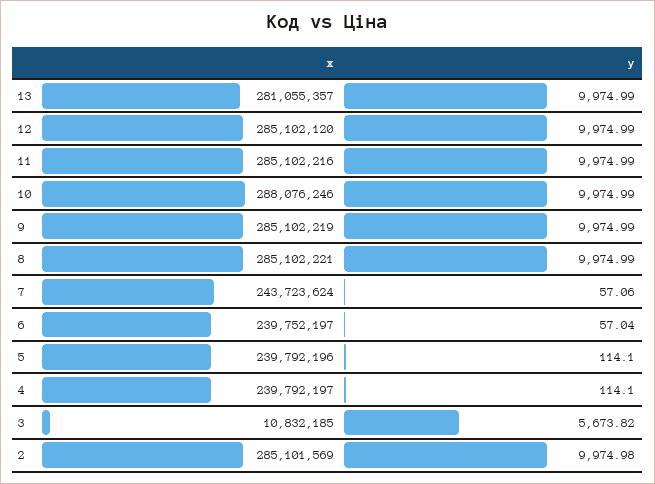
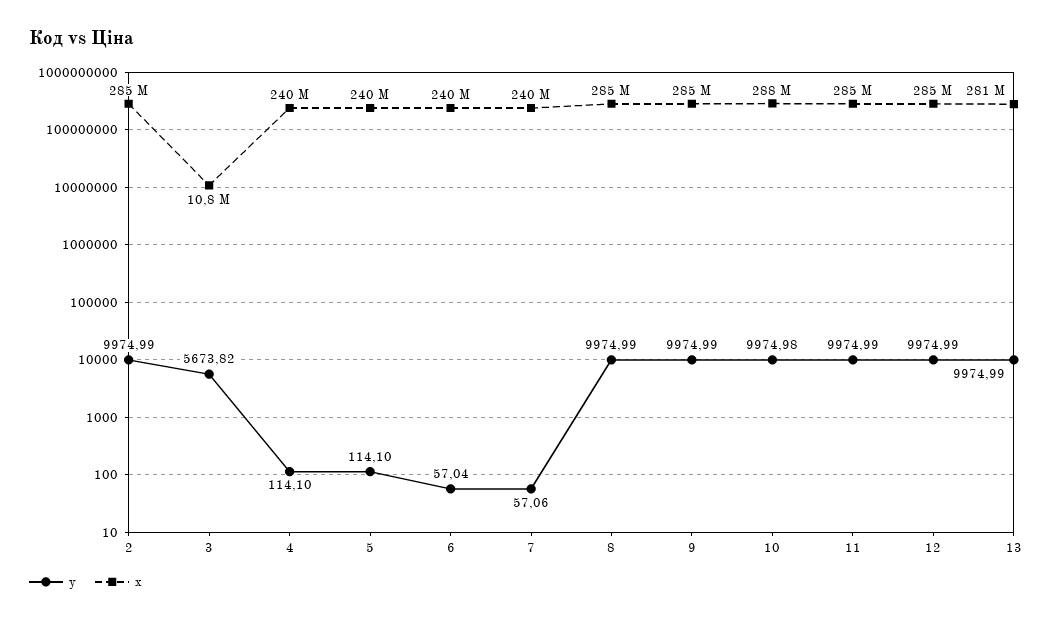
y, 10: 9974.99 -> 9974.98
x, 7: 243723624 -> 240000000
y, 2: 9974.98 -> 9974.99

